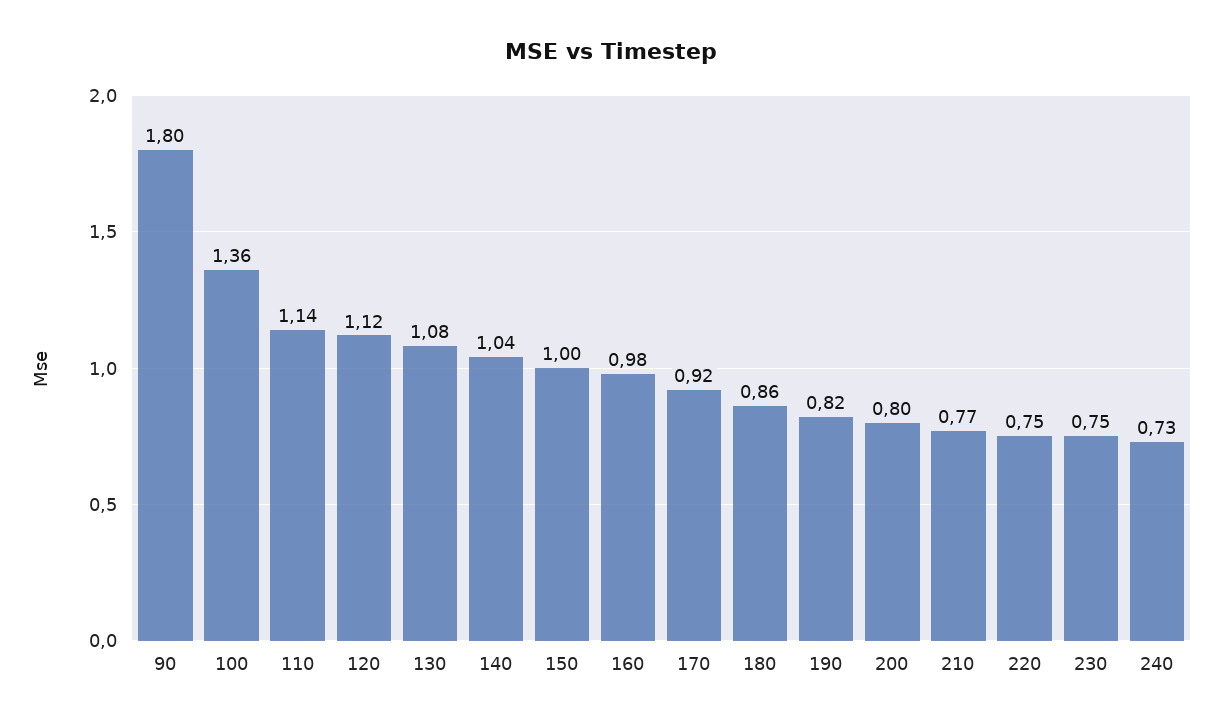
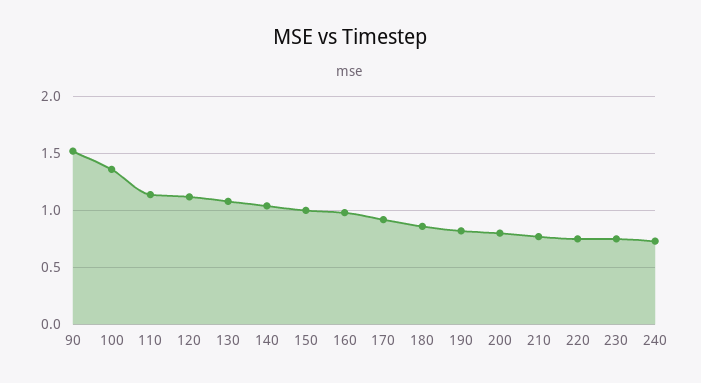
90: 1.8 -> 1.5

